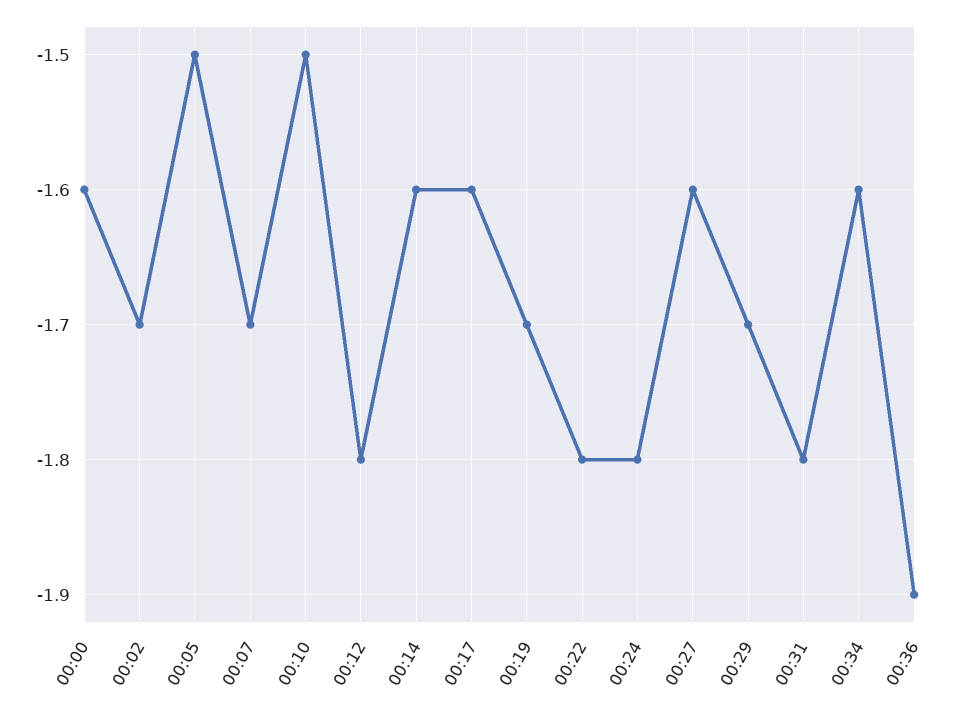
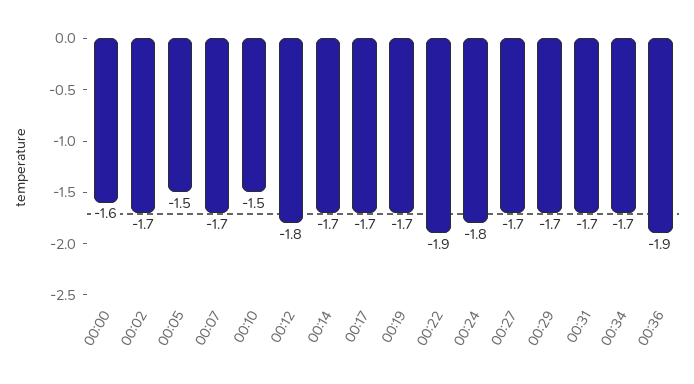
00:14: -1.6 -> -1.7
00:17: -1.6 -> -1.7
00:22: -1.8 -> -1.9
00:27: -1.6 -> -1.7
00:31: -1.8 -> -1.7
00:34: -1.6 -> -1.7

